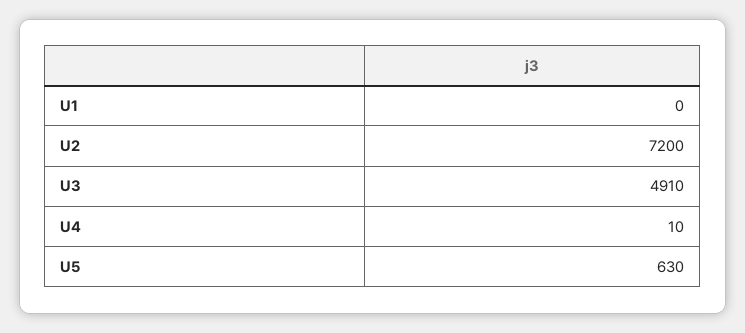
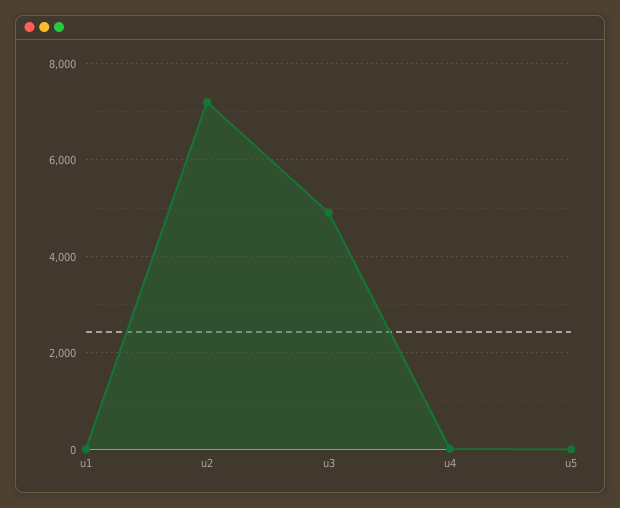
U5: 630 -> 0

